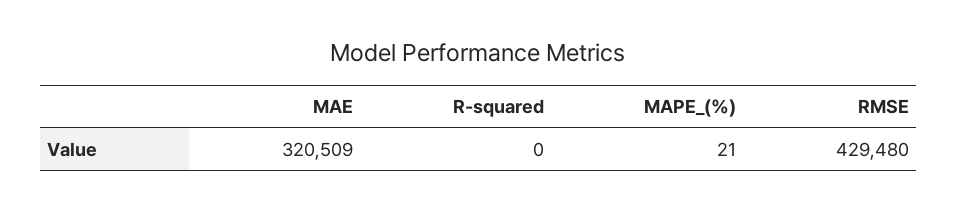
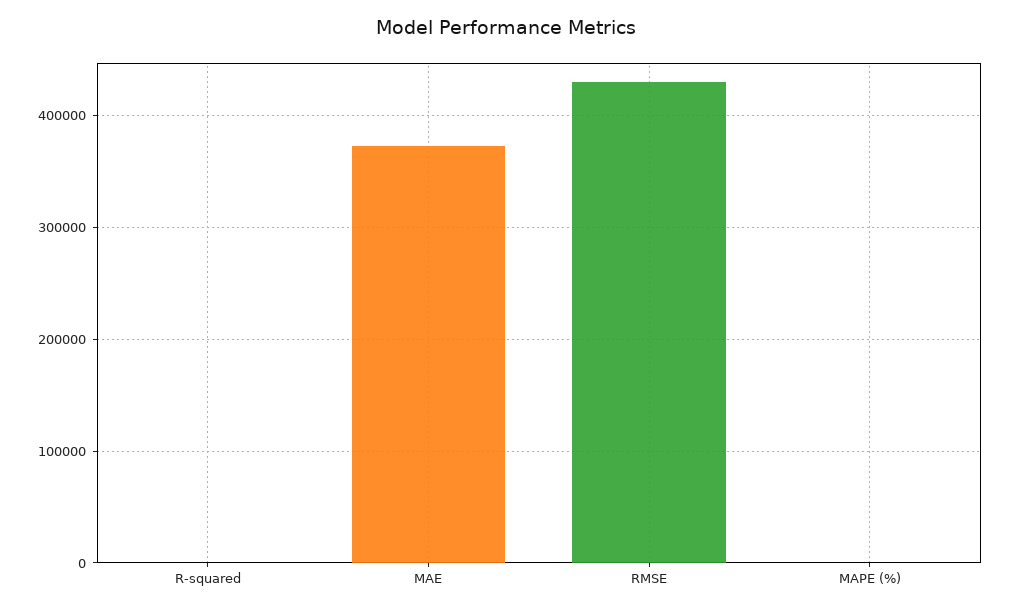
MAE: 320509 -> 370000

